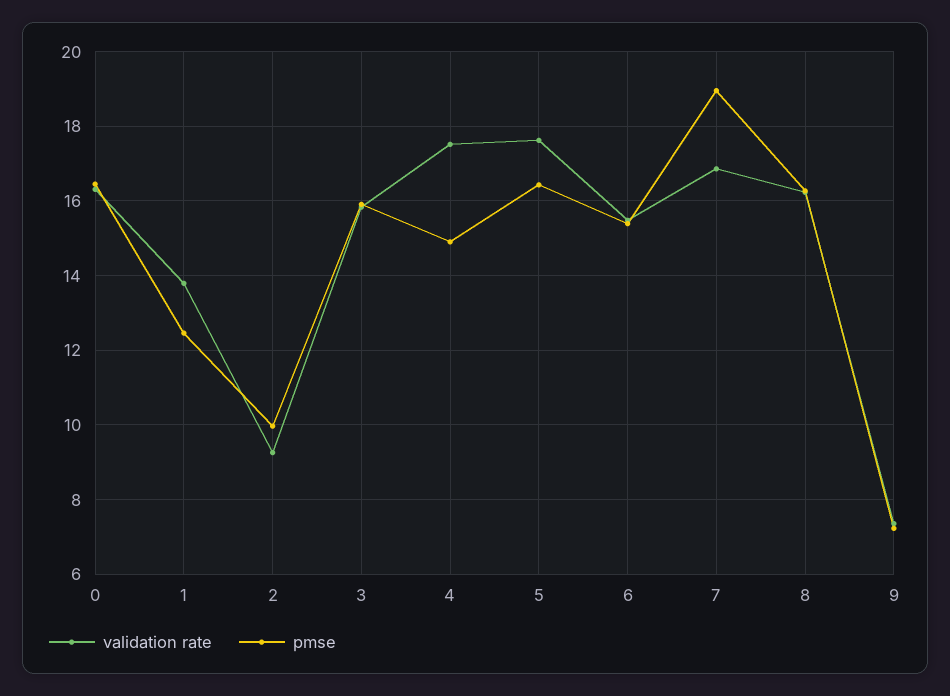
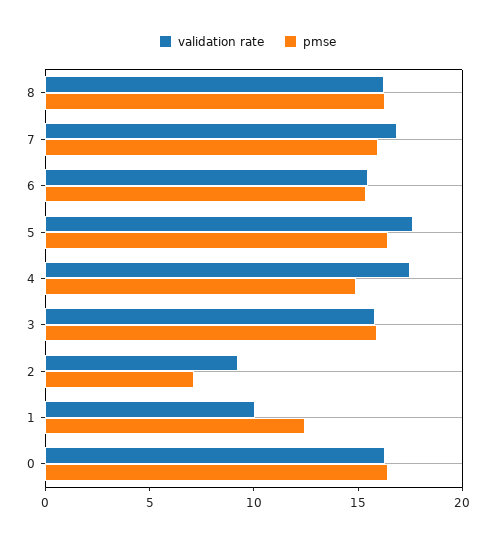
validation rate, 1: 13.8 -> 10
pmse, 2: 10 -> 7
pmse, 7: 19 -> 16
validation rate, 9: 7.4 -> none
pmse, 9: 7.2 -> none

